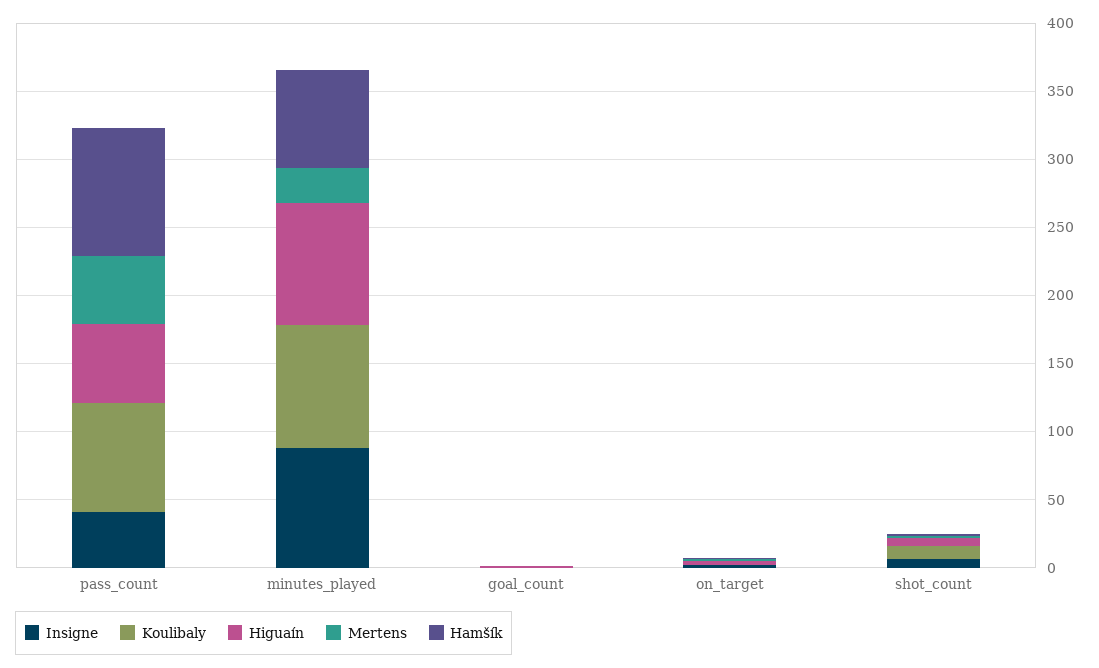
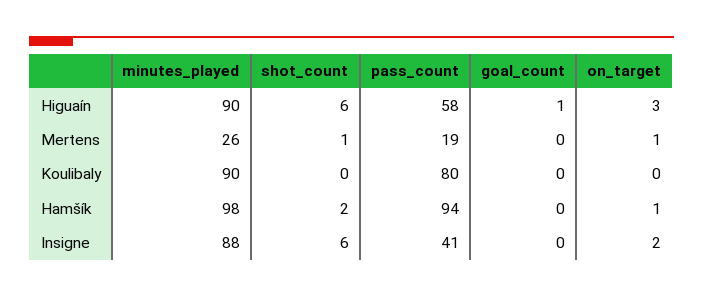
Mertens, pass_count: 50 -> 19
Hamšík, minutes_played: 70 -> 98
Koulibaly, shot_count: 10 -> 0

